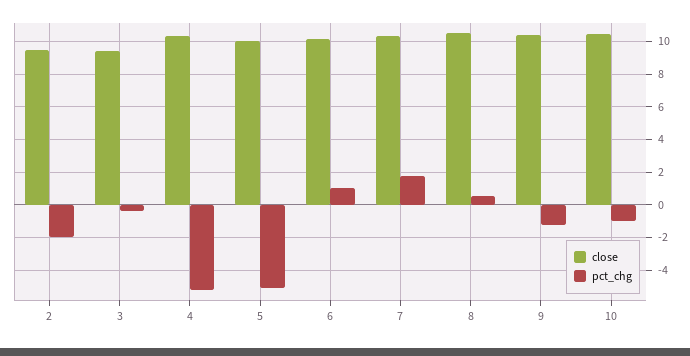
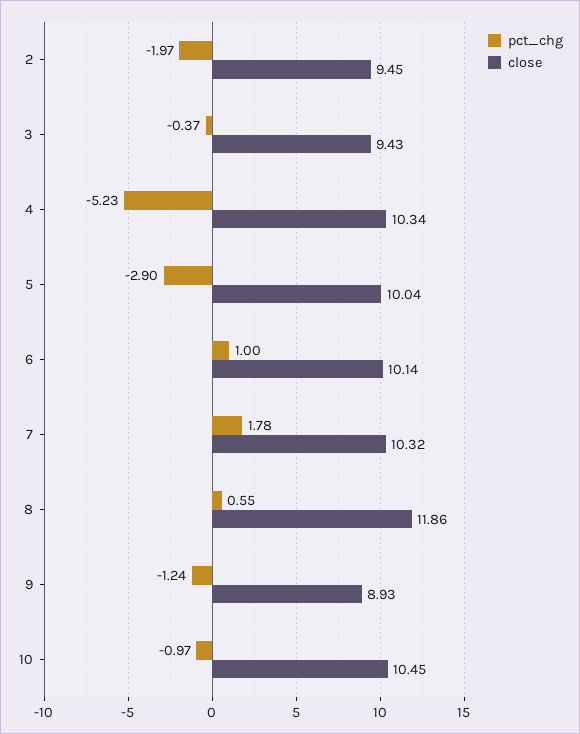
pct_chg, 5: -5 -> -2.9
close, 8: 10.5 -> 11.86
close, 9: 10.5 -> 8.93

